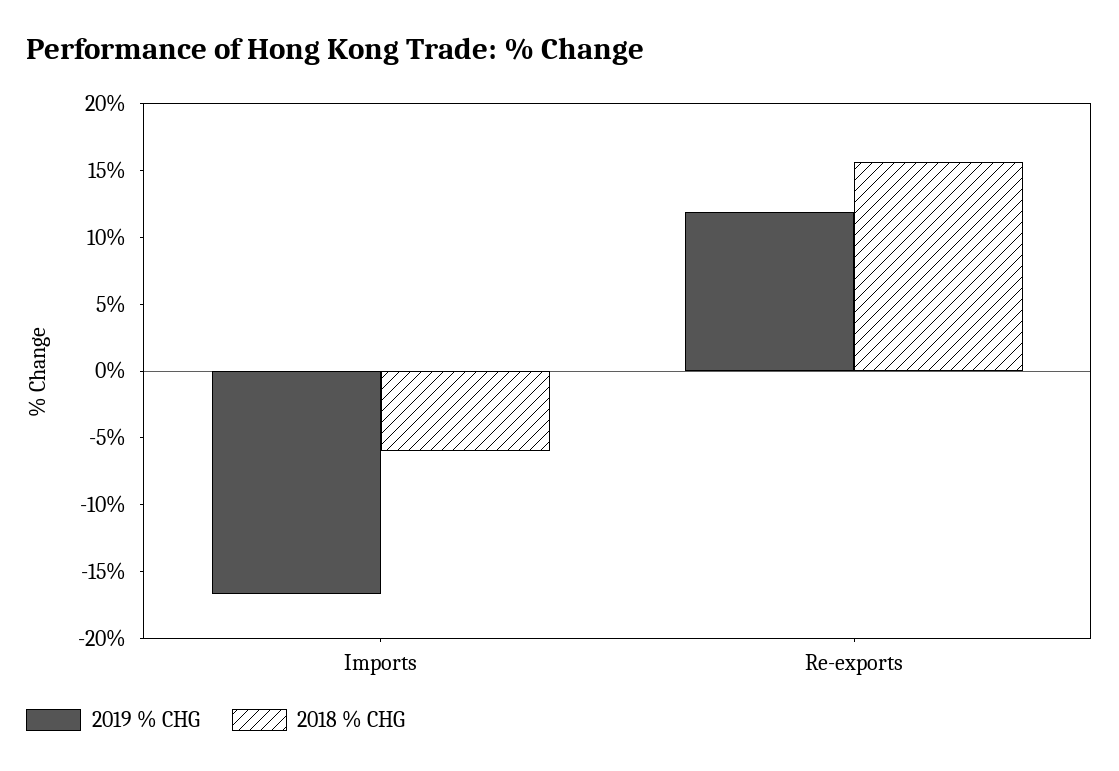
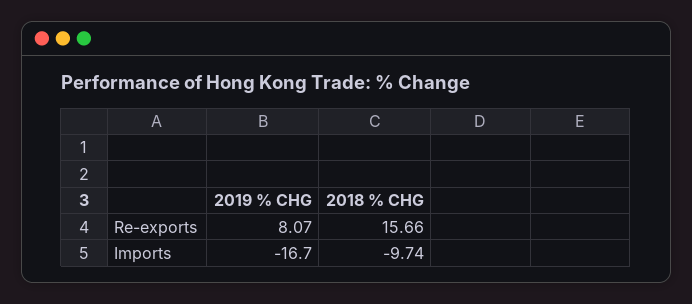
2018 % CHG, Imports: -6 -> -9.74
2019 % CHG, Re-exports: 12 -> 8.07

